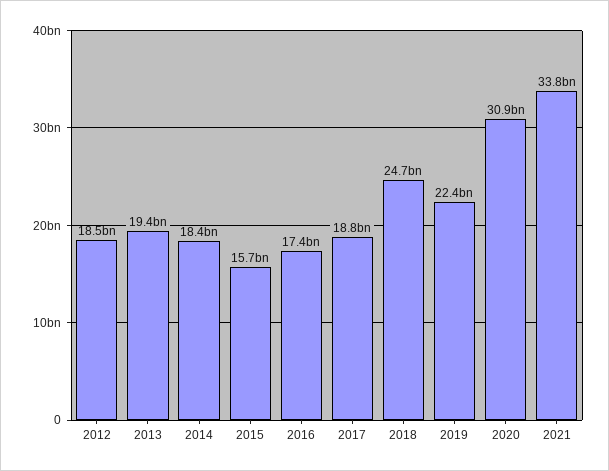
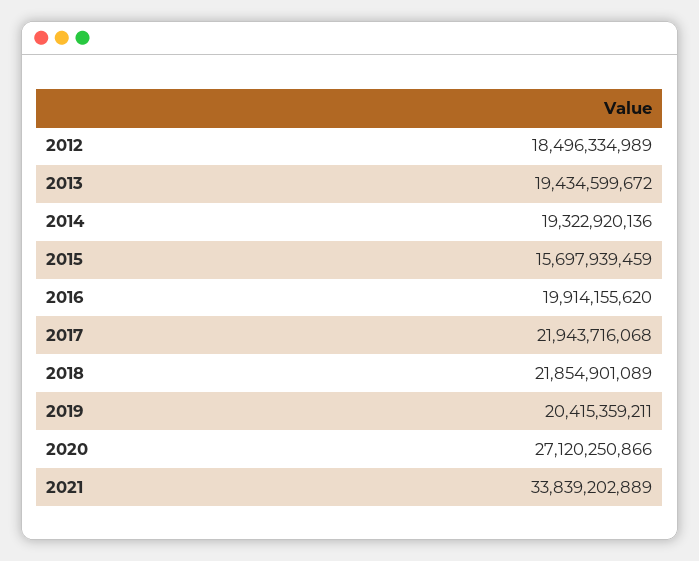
2014: 18400000000 -> 19322920136
2016: 17400000000 -> 19914155620
2017: 18800000000 -> 21943716068
2018: 24700000000 -> 21854901089
2019: 22400000000 -> 20415359211
2020: 30900000000 -> 27120250866

